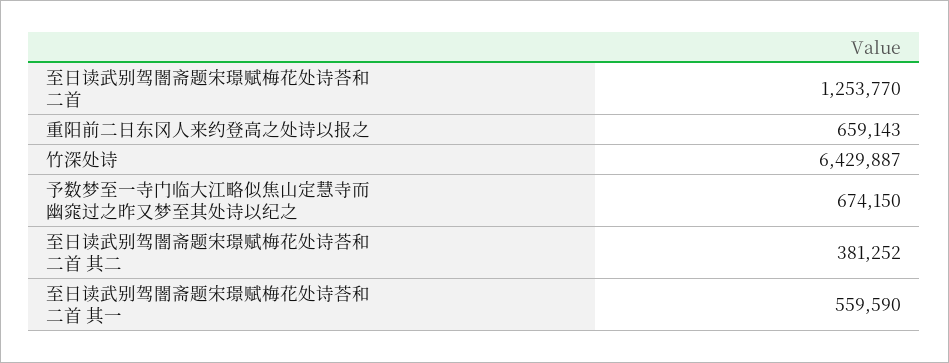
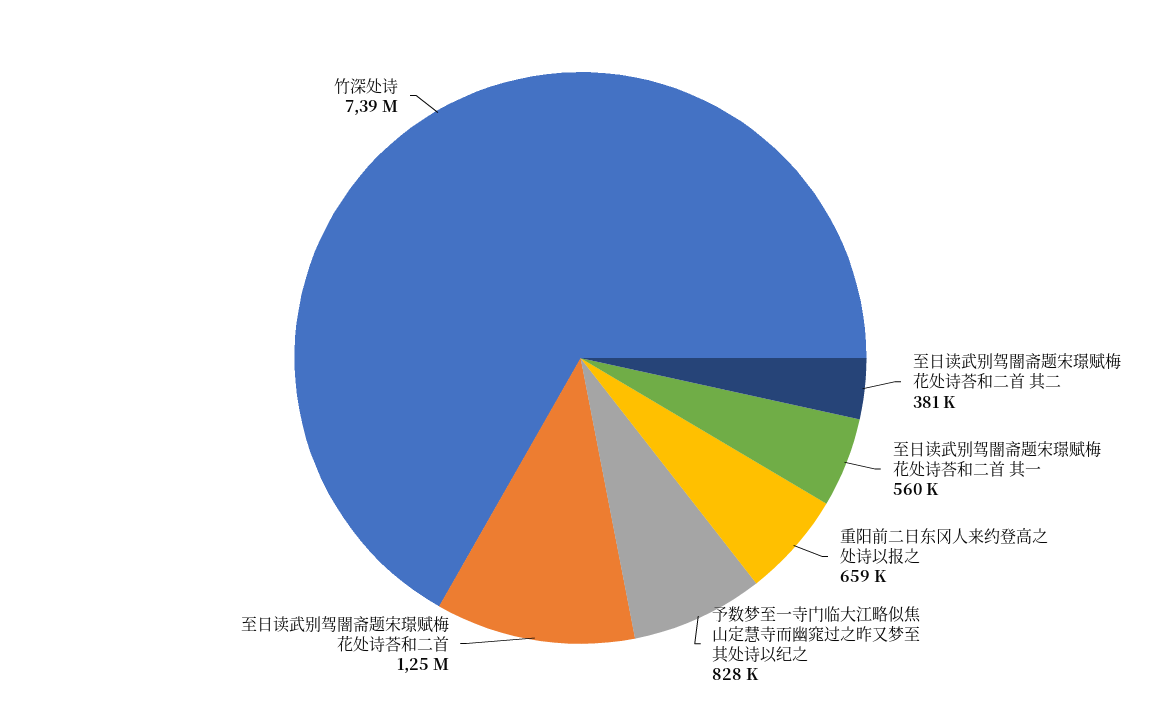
竹深处诗: 6429887 -> 7390000
予数梦至一寺门临大江略似焦山定慧寺而幽窕过之昨又梦至其处诗以纪之: 674150 -> 828000

